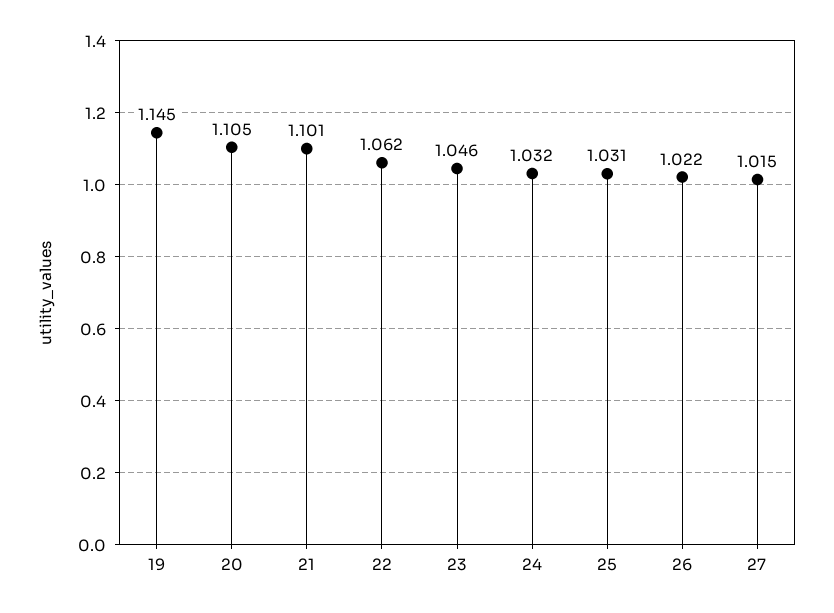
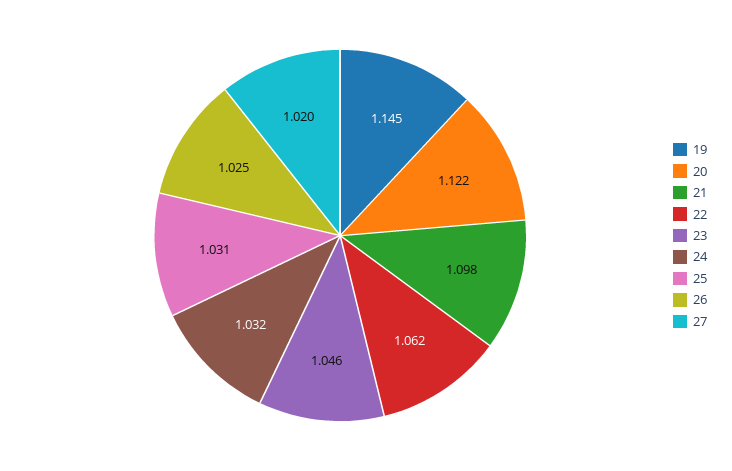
20: 1.105 -> 1.122
21: 1.101 -> 1.098
26: 1.022 -> 1.025
27: 1.015 -> 1.02

